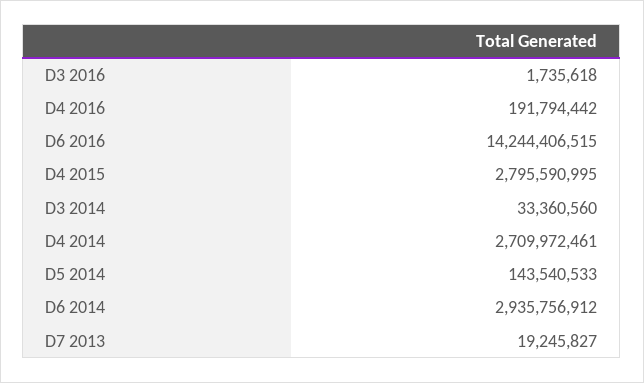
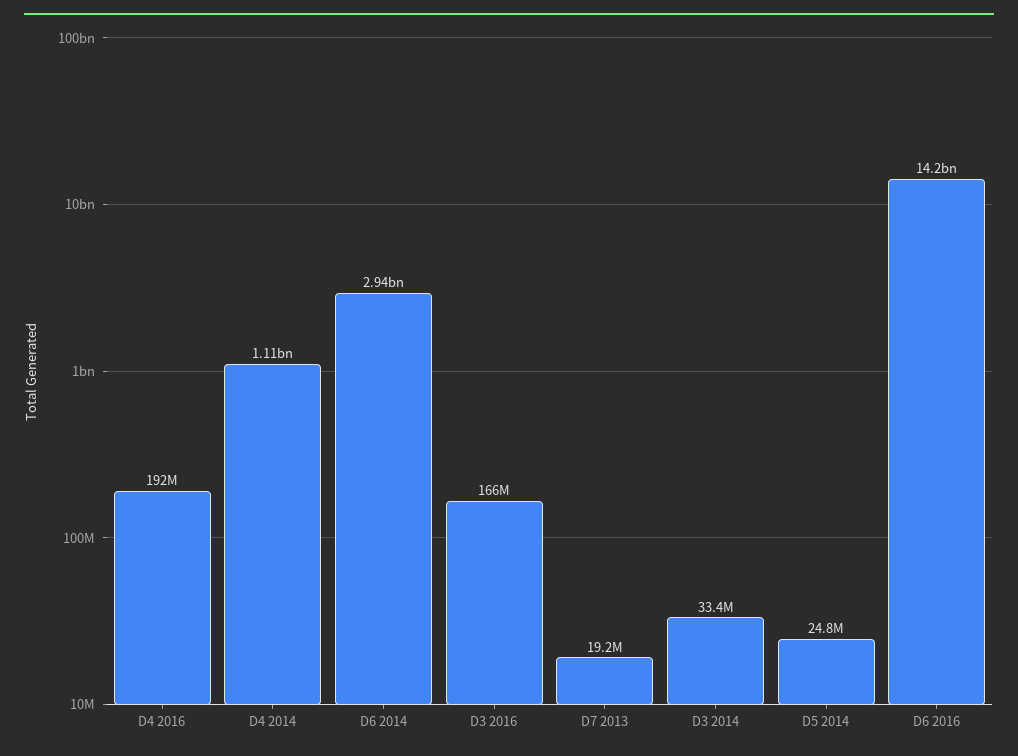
D3 2016: 1735618 -> 166000000
D4 2015: 2795590995 -> none
D4 2014: 2709972461 -> 1110000000
D5 2014: 143540533 -> 24800000

